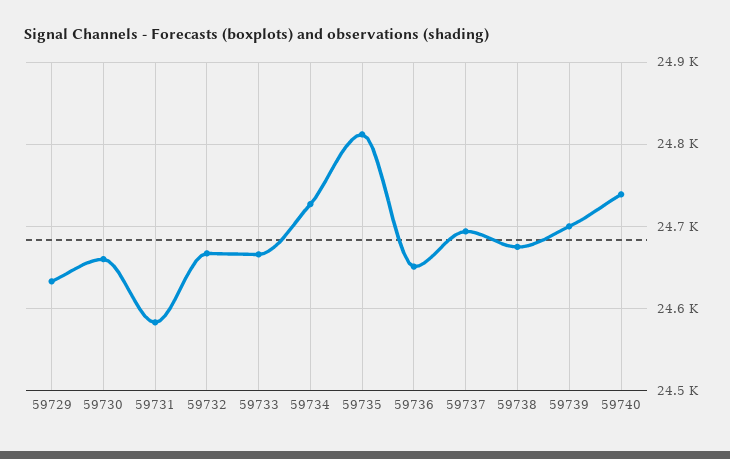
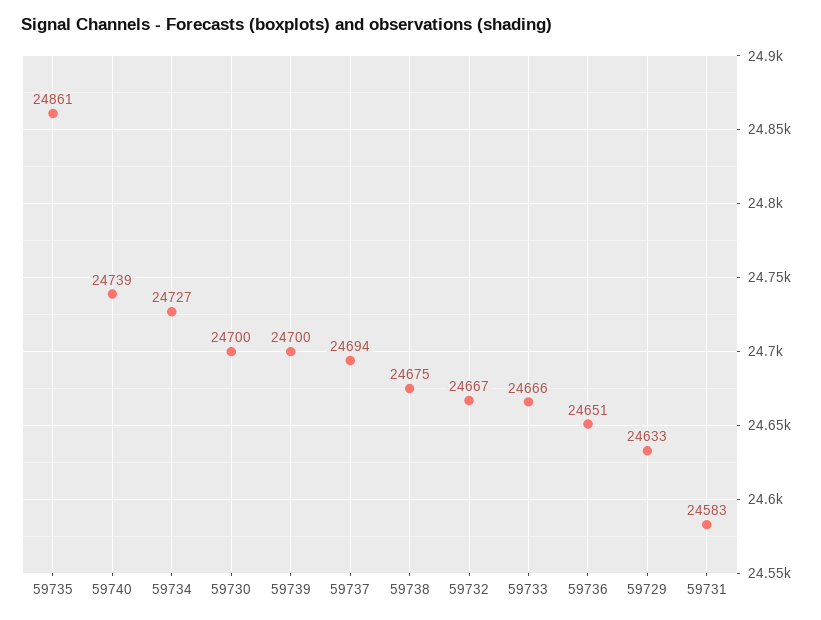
59730: 24660 -> 24700
59735: 24810 -> 24861

